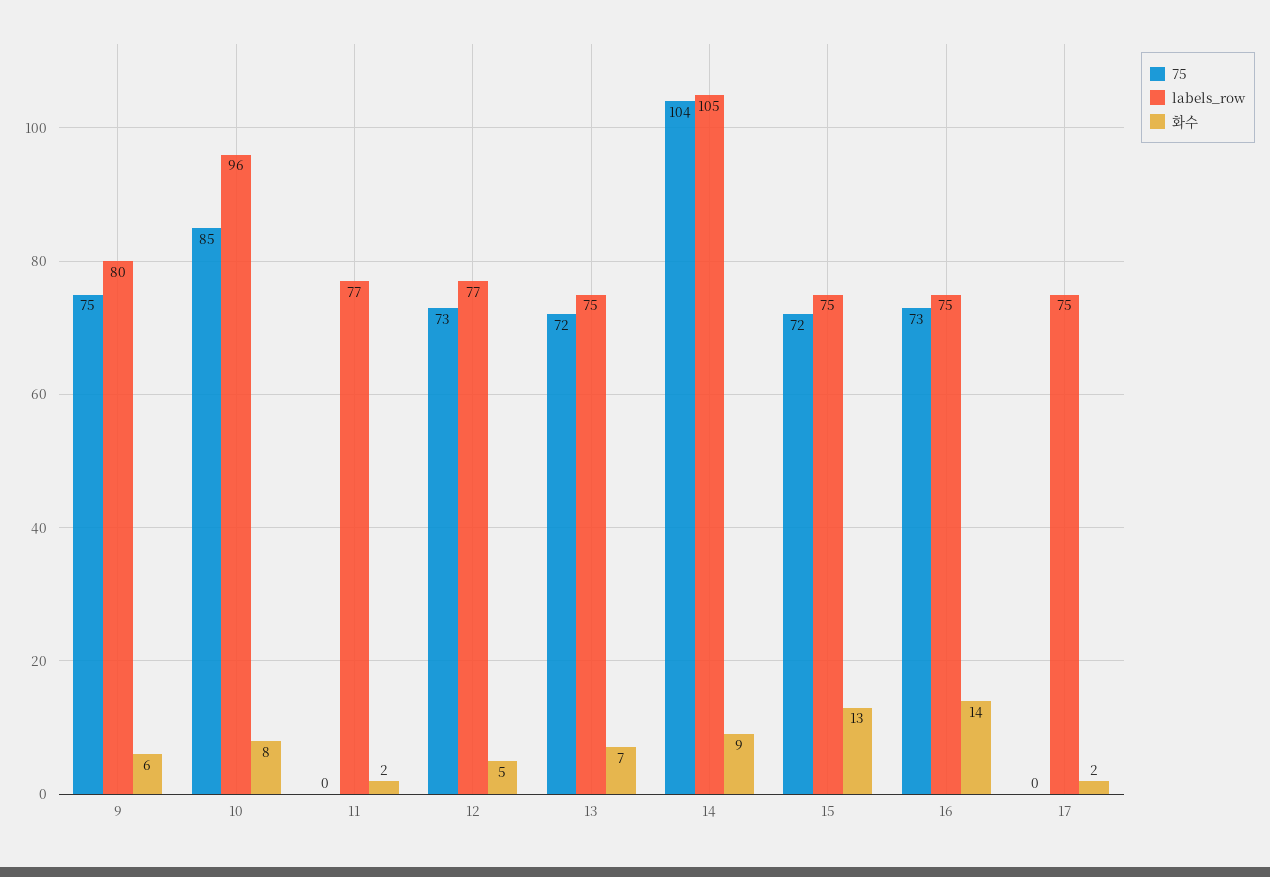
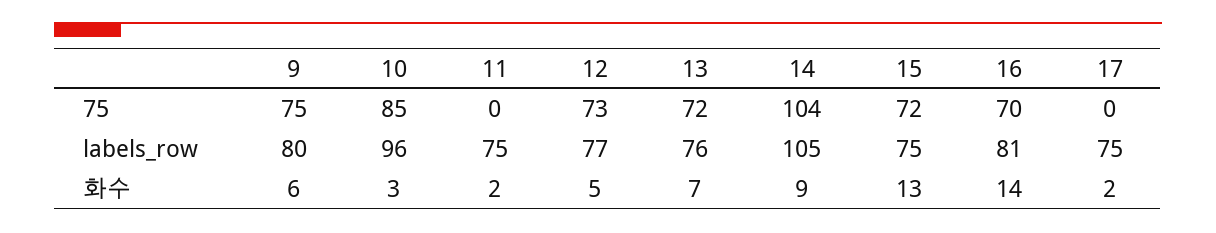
화수, 10: 8 -> 3
labels_row, 11: 77 -> 75
labels_row, 13: 75 -> 76
75, 16: 73 -> 70
labels_row, 16: 75 -> 81

